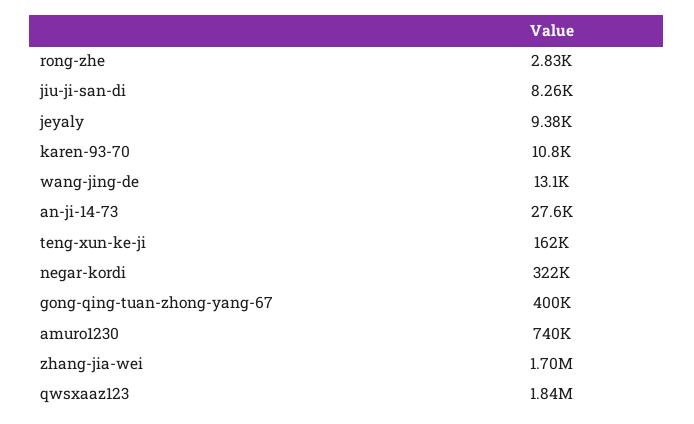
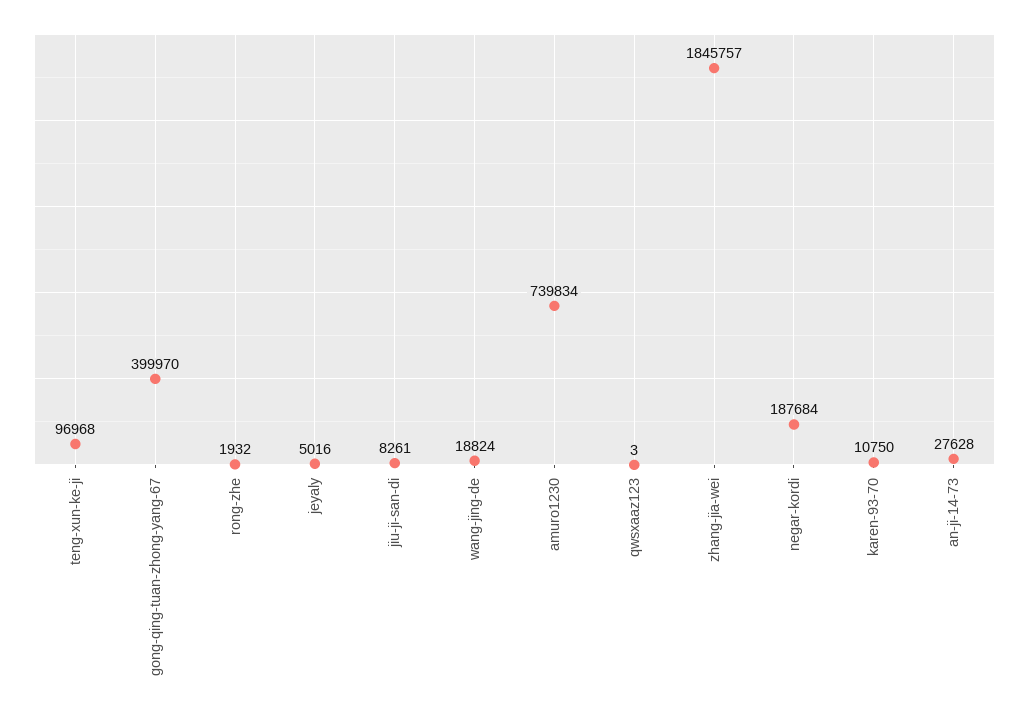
rong-zhe: 2830 -> 1932
jeyaly: 9380 -> 5016
wang-jing-de: 13100 -> 18824
teng-xun-ke-ji: 162000 -> 96968
negar-kordi: 322000 -> 187684
zhang-jia-wei: 1700000 -> 1845757
qwsxaaz123: 1840000 -> 3

